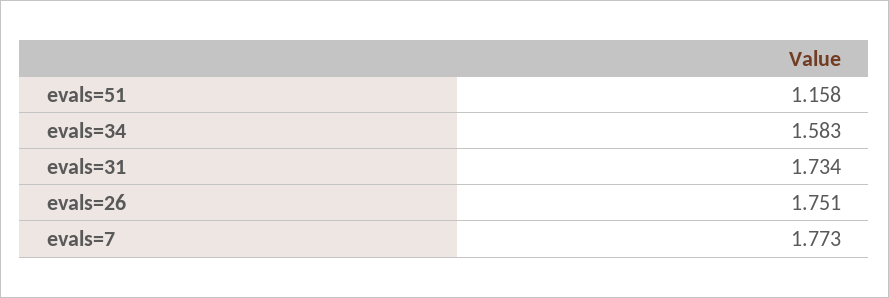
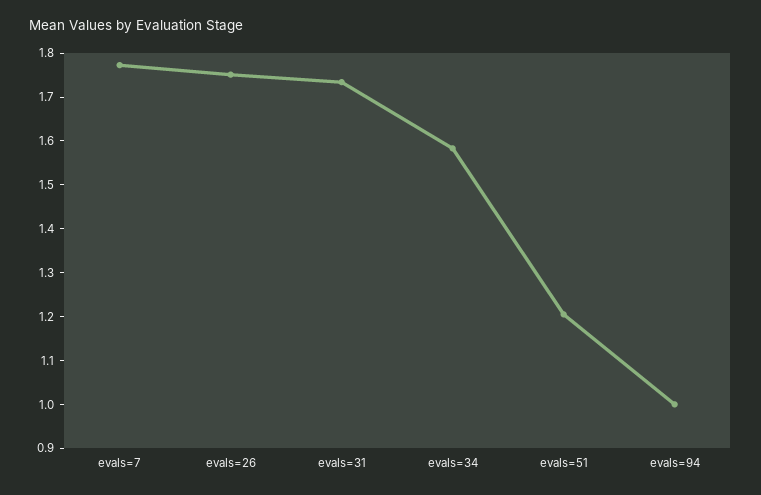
evals=51: 1.158 -> 1.2
evals=94: none -> 1

